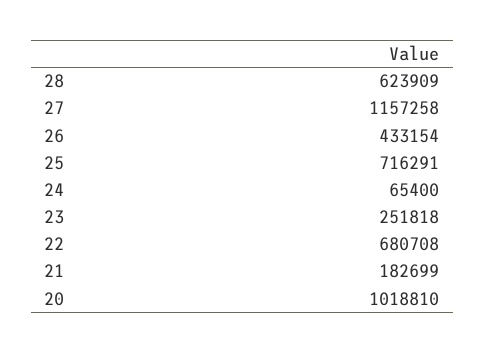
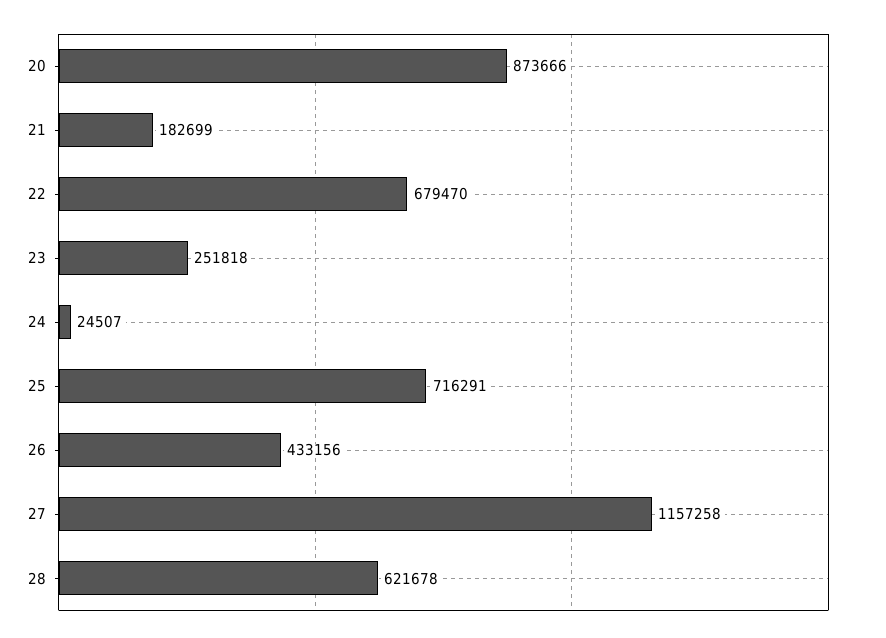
28: 623909 -> 621678
26: 433154 -> 433156
24: 65400 -> 24507
22: 680708 -> 679470
20: 1018810 -> 873666

